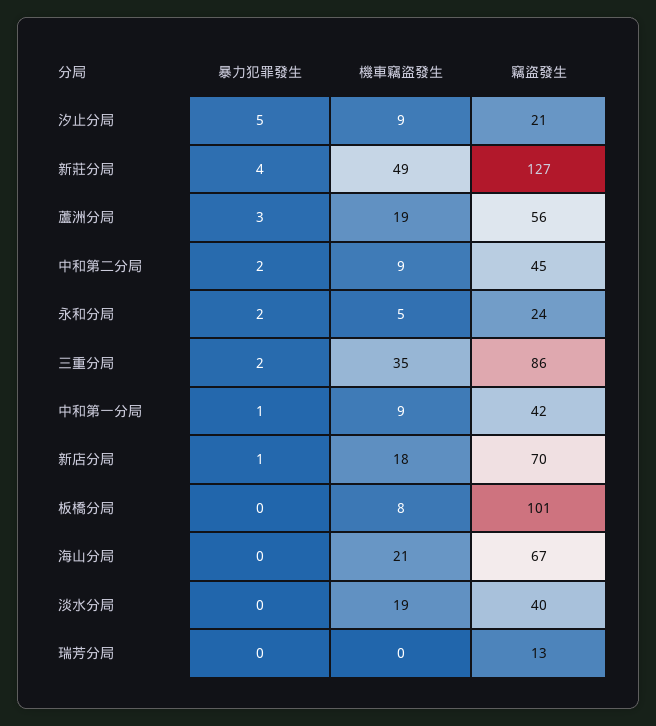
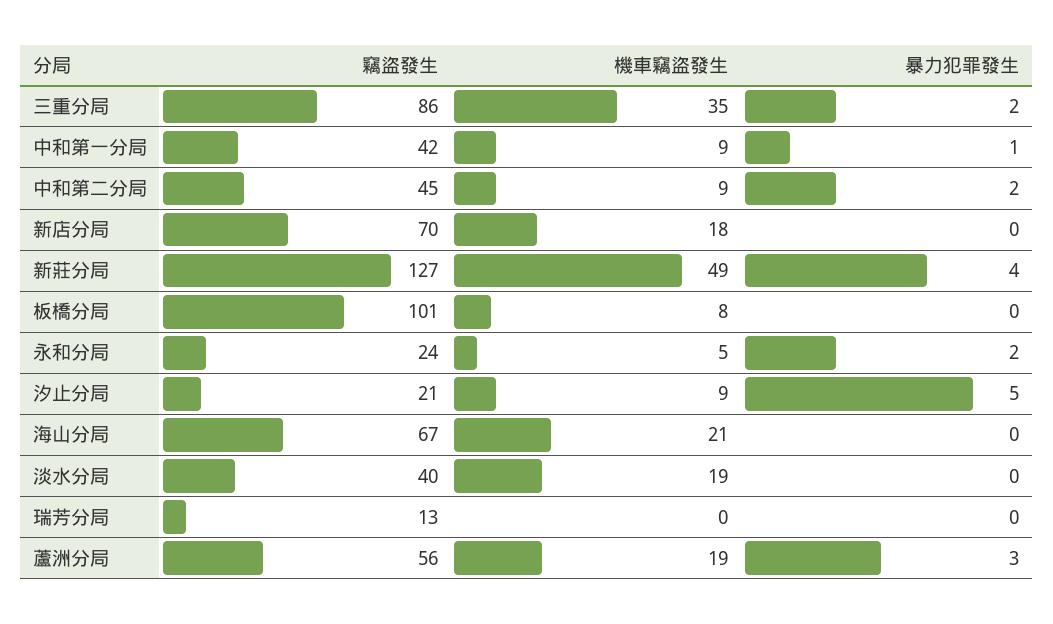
暴力犯罪發生, 新店分局: 1 -> 0

